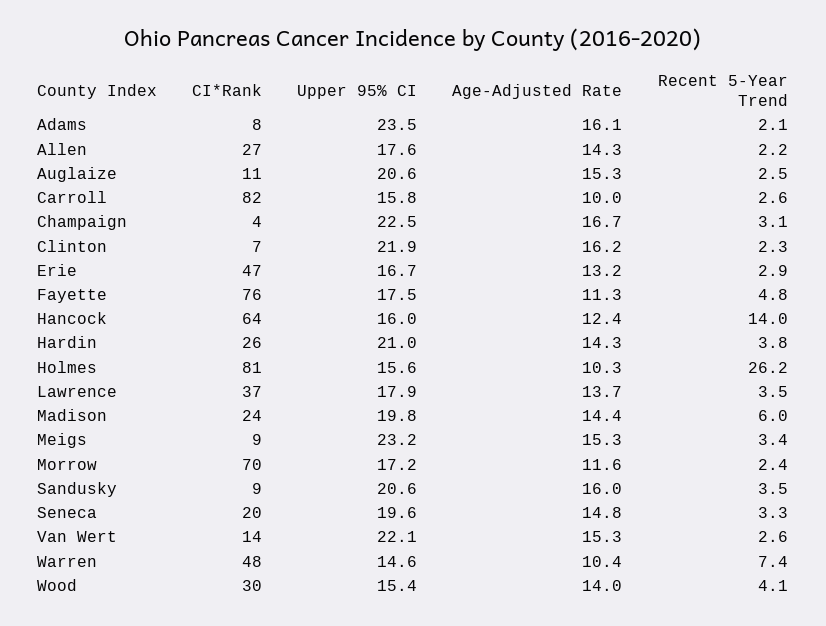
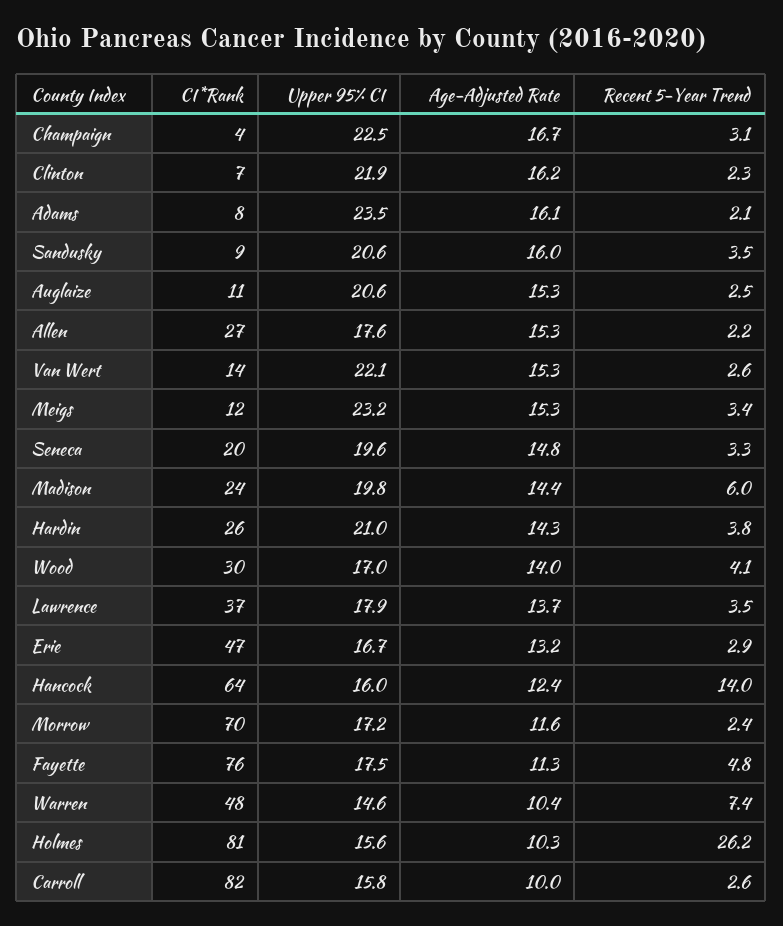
Age-Adjusted Rate, Allen: 14.3 -> 15.3
CI*Rank, Meigs: 9 -> 12
Upper 95% CI, Wood: 15.4 -> 17

